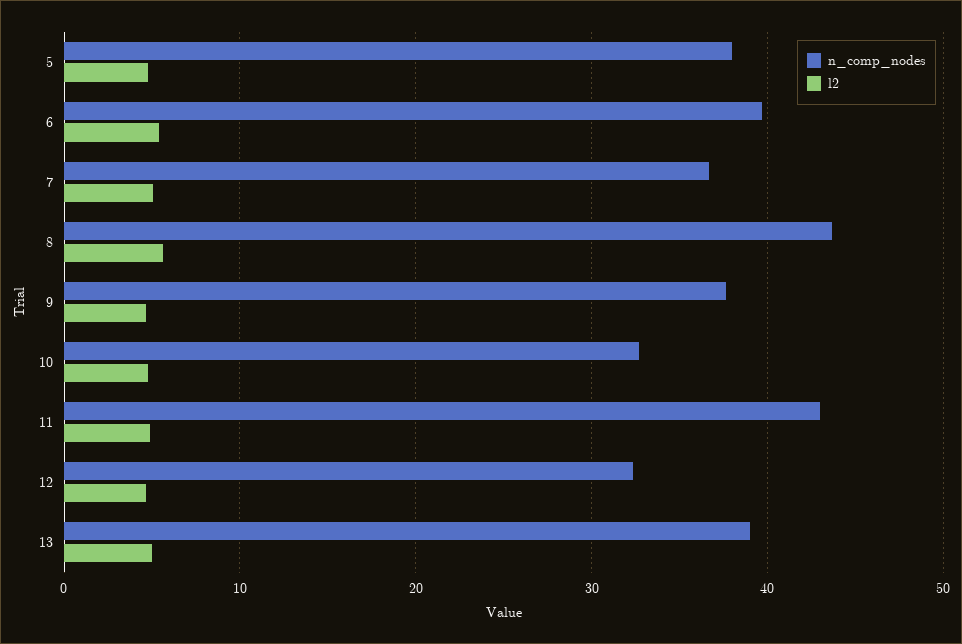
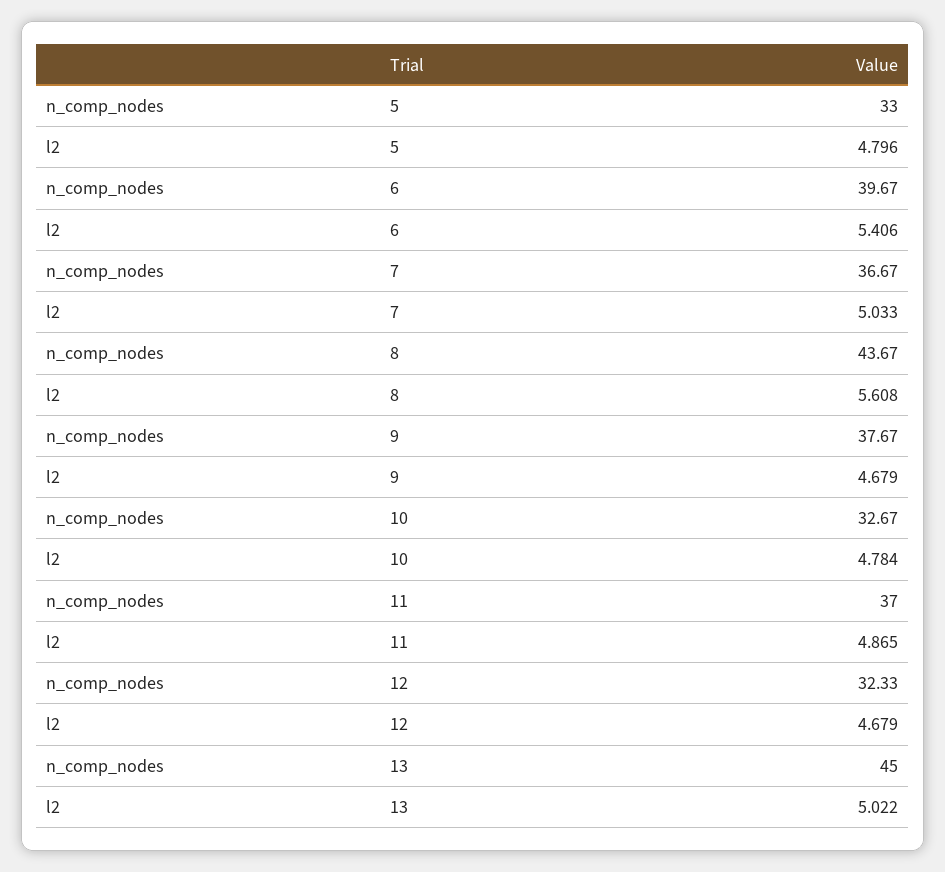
n_comp_nodes, 5: 38 -> 33
n_comp_nodes, 11: 43 -> 37
n_comp_nodes, 13: 39 -> 45

